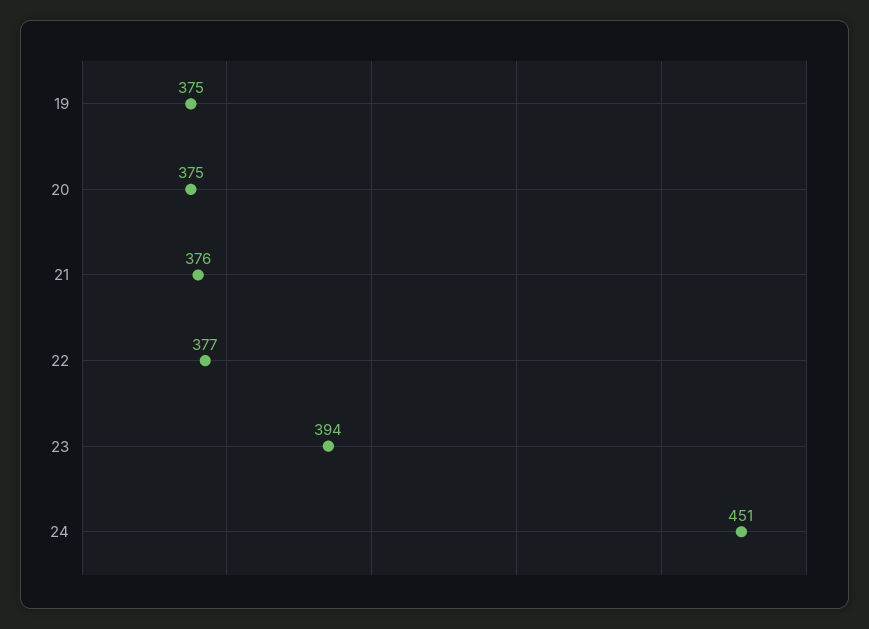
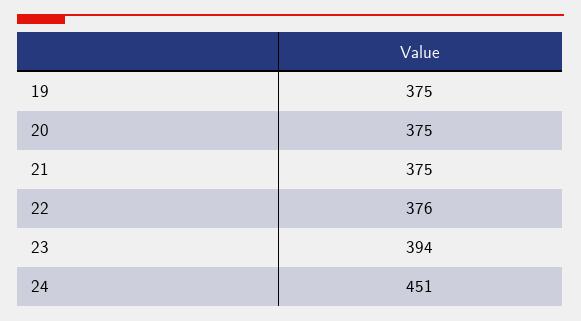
21: 376 -> 375
22: 377 -> 376

